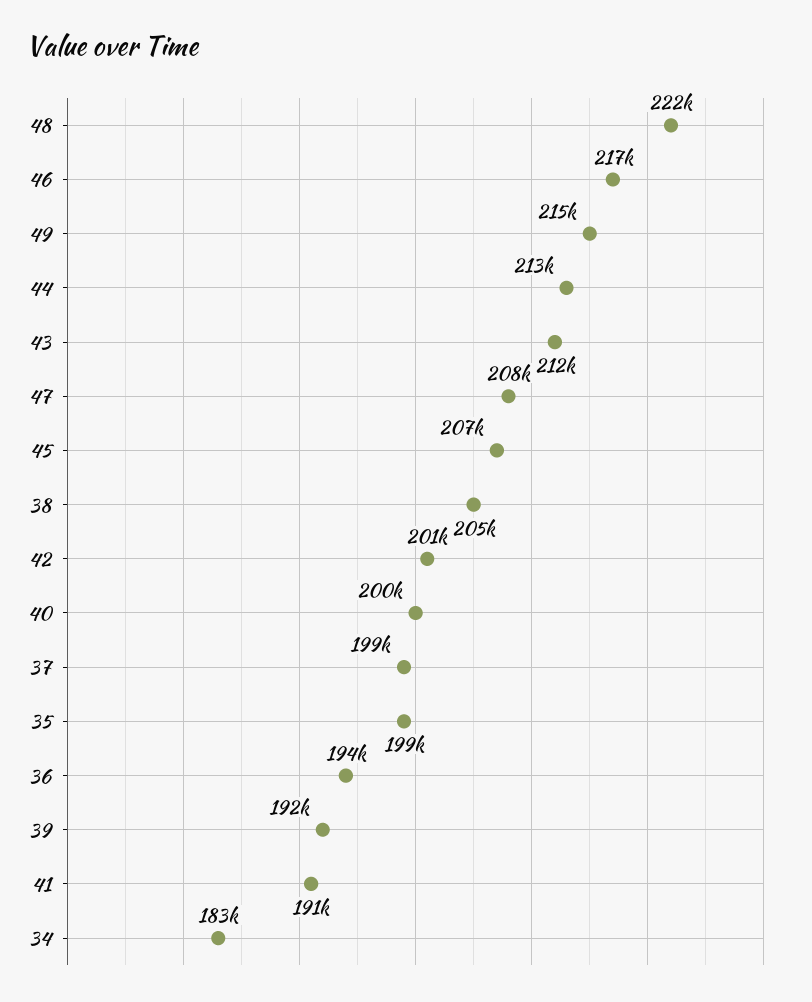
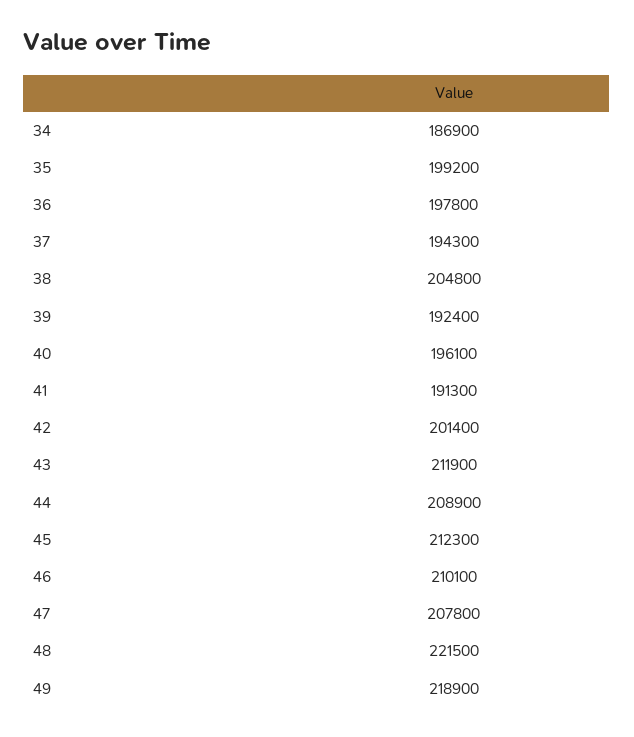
46: 217000 -> 210100
49: 215000 -> 218900
44: 213000 -> 208900
45: 207000 -> 212300
40: 200000 -> 196100
37: 199000 -> 194300
36: 194000 -> 197800
34: 183000 -> 186900

